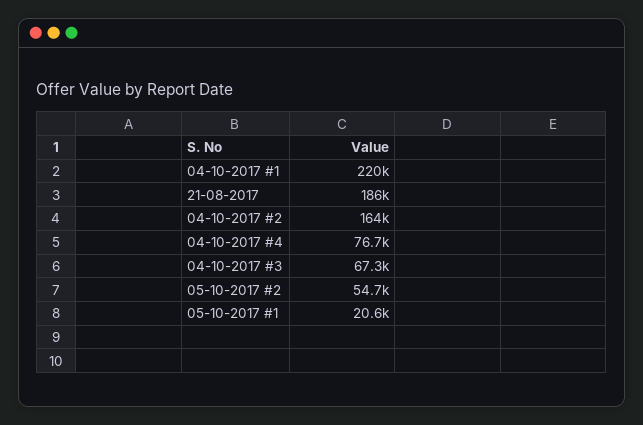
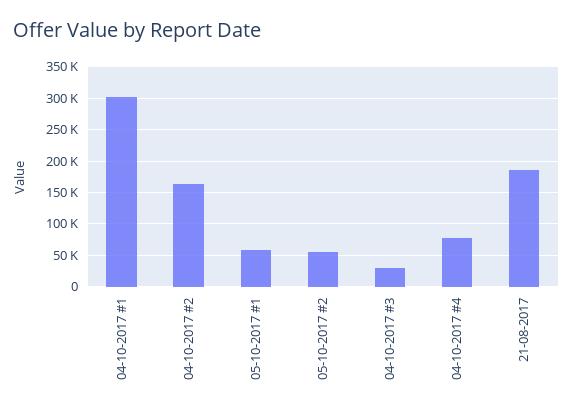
04-10-2017 #1: 220000 -> 300000
04-10-2017 #3: 67300 -> 30000
05-10-2017 #1: 20600 -> 60000

